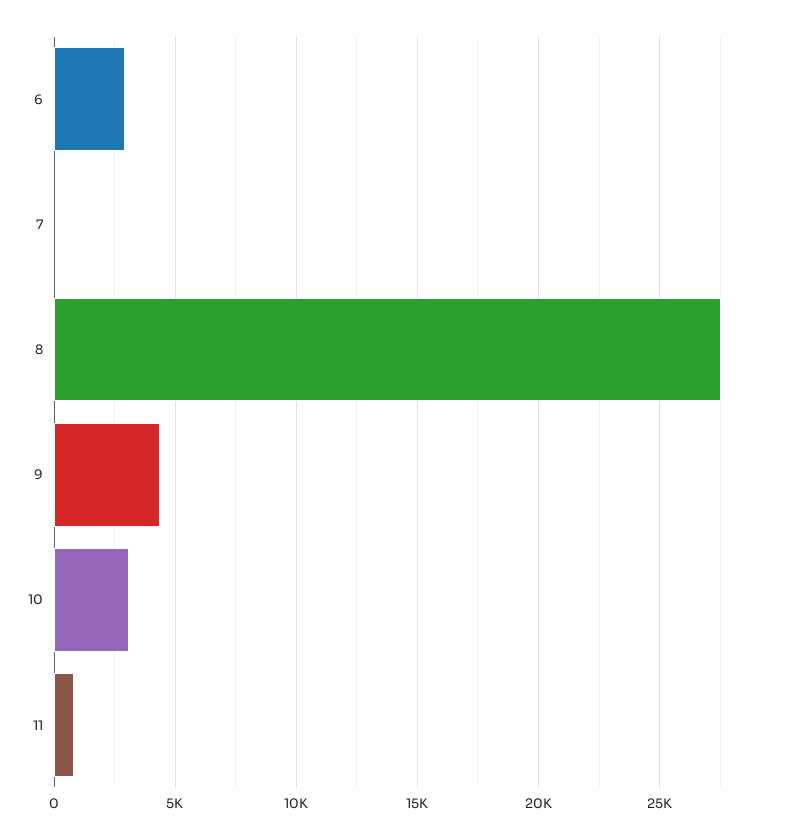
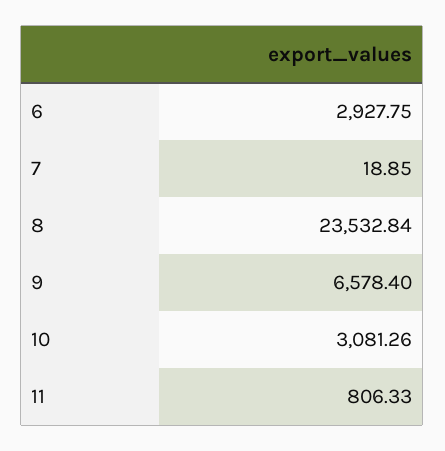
8: 27500 -> 23532.84
9: 4500 -> 6578.4

